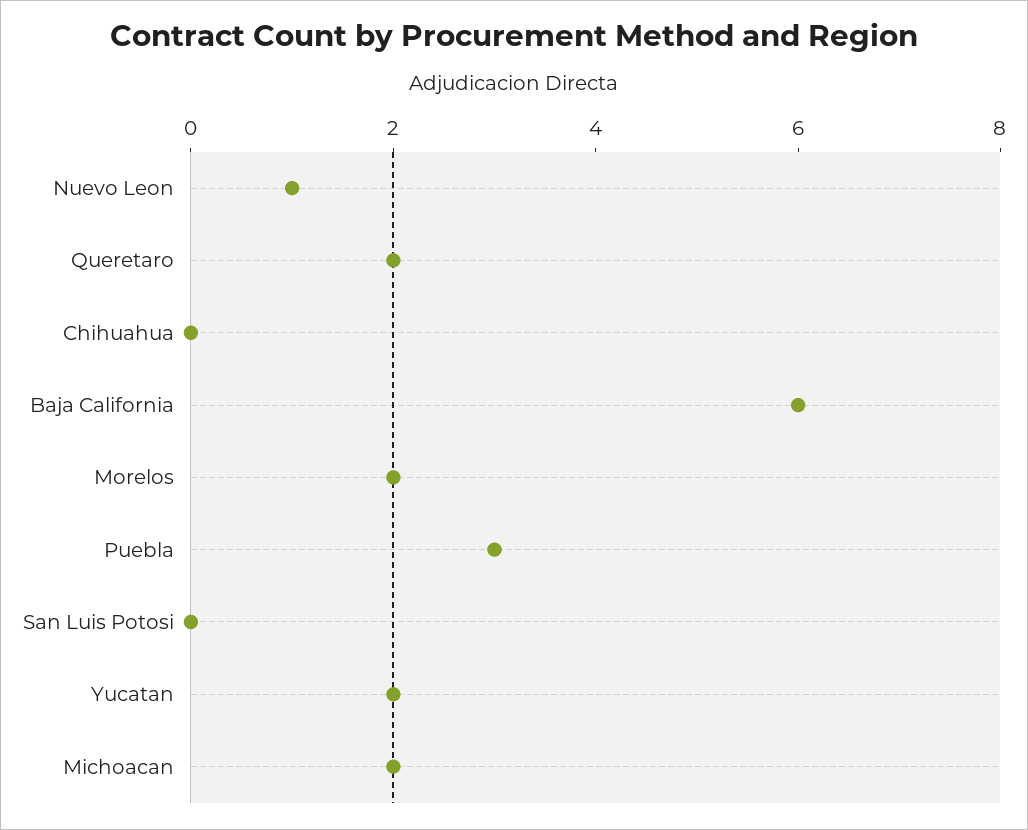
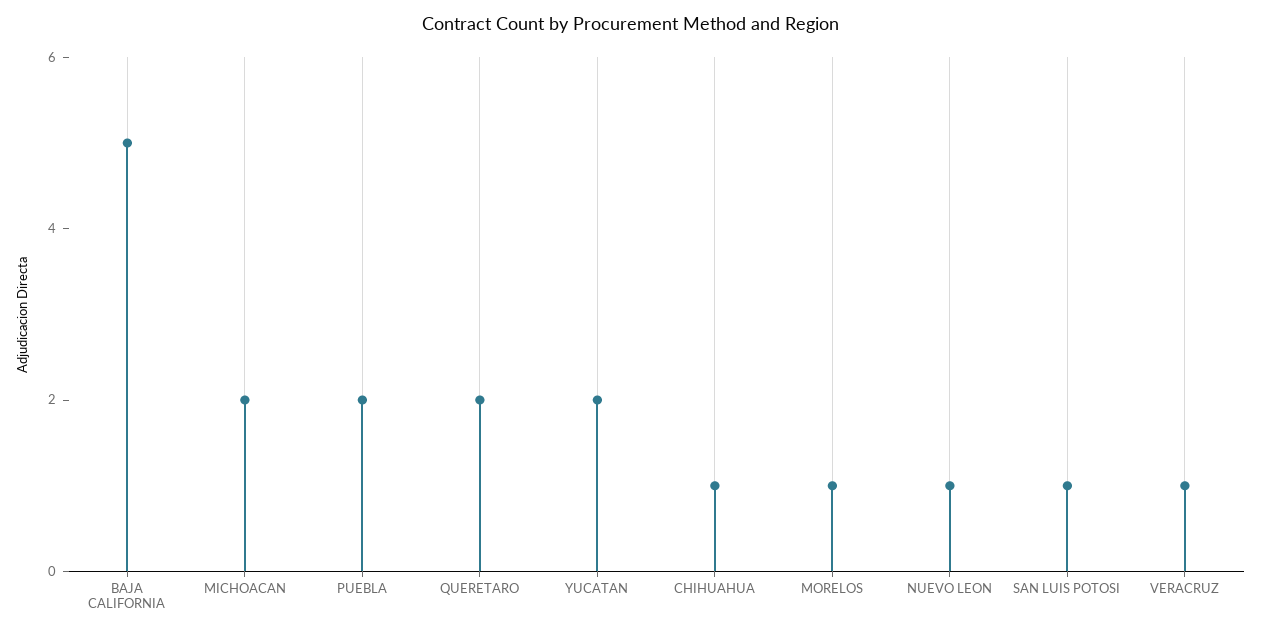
Chihuahua: 0 -> 1
Baja California: 6 -> 5
Morelos: 2 -> 1
Puebla: 3 -> 2
San Luis Potosi: 0 -> 1
VERACRUZ: none -> 1

